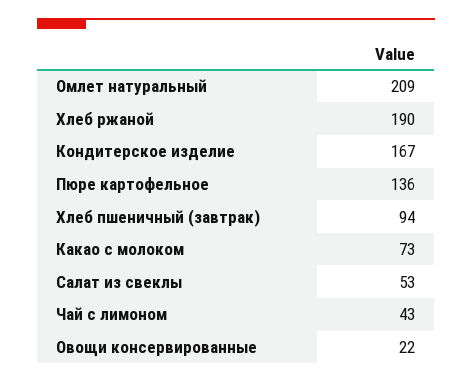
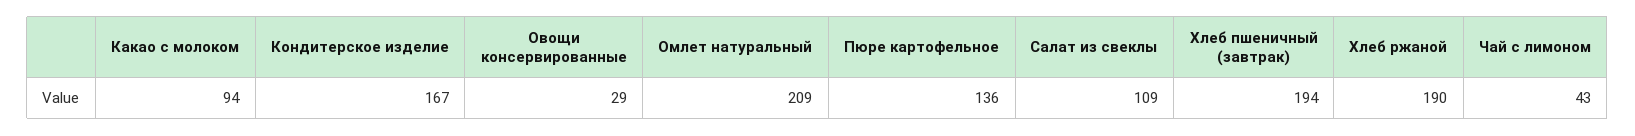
Хлеб пшеничный (завтрак): 94 -> 194
Какао с молоком: 73 -> 94
Салат из свеклы: 53 -> 109
Овощи консервированные: 22 -> 29

